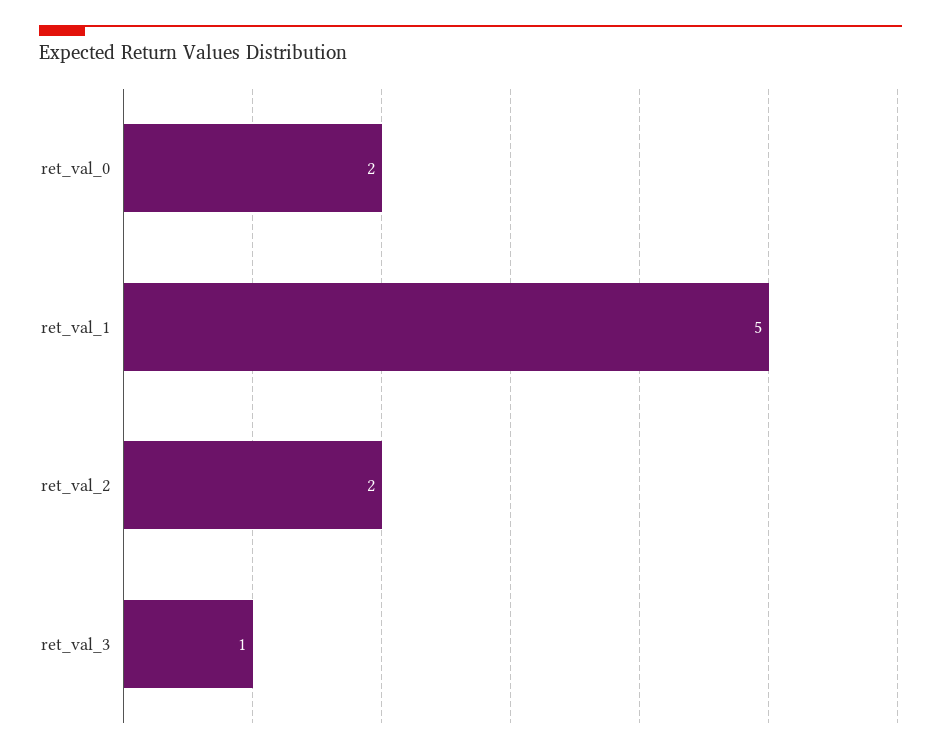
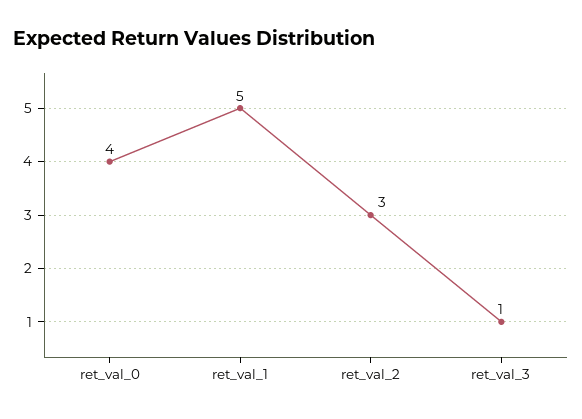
ret_val_0: 2 -> 4
ret_val_2: 2 -> 3

